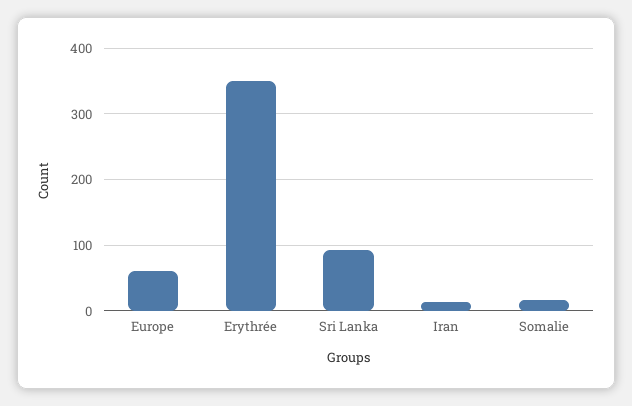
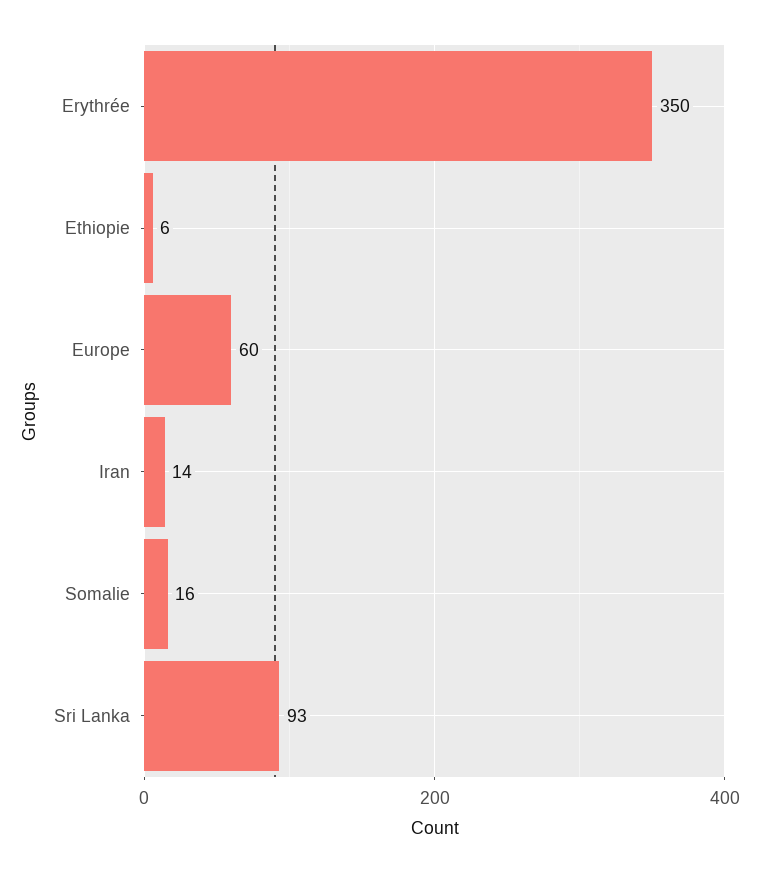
Ethiopie: none -> 6

